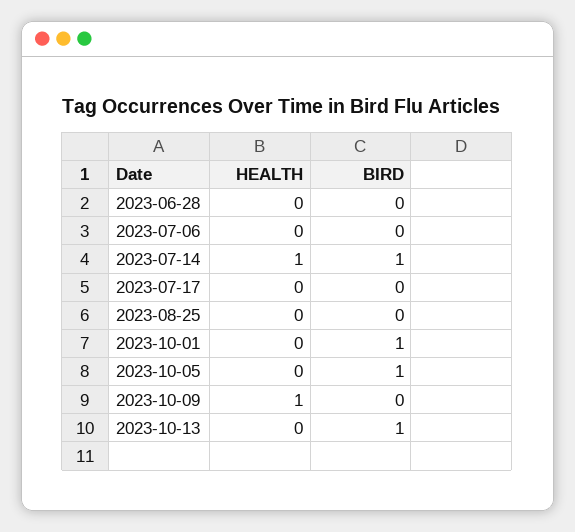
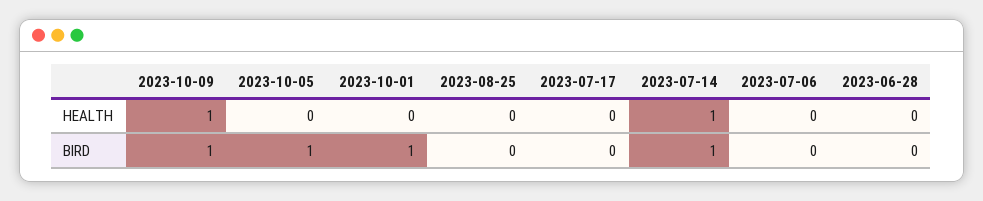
BIRD, 2023-10-09: 0 -> 1
HEALTH, 2023-10-13: 0 -> none
BIRD, 2023-10-13: 1 -> none

